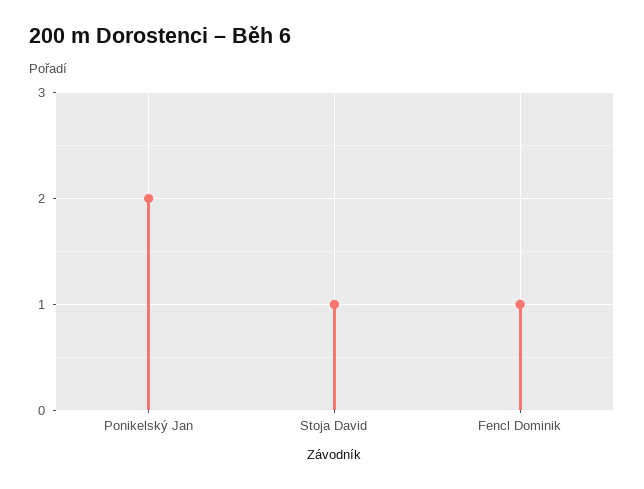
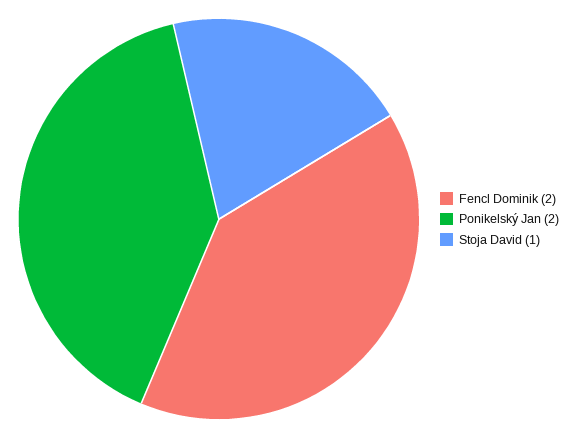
Fencl Dominik: 1 -> 2

